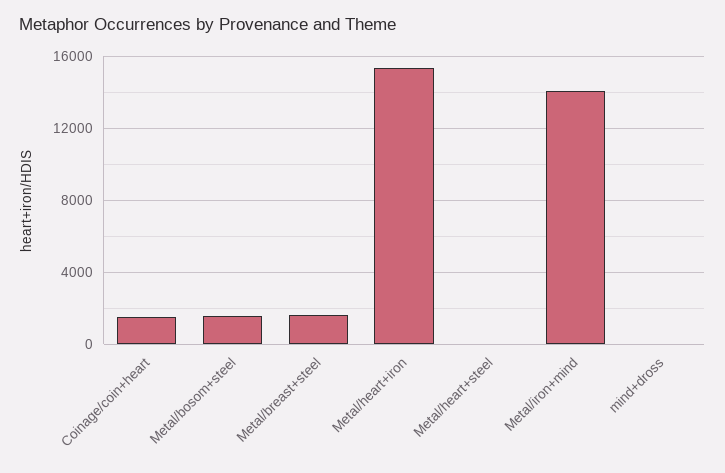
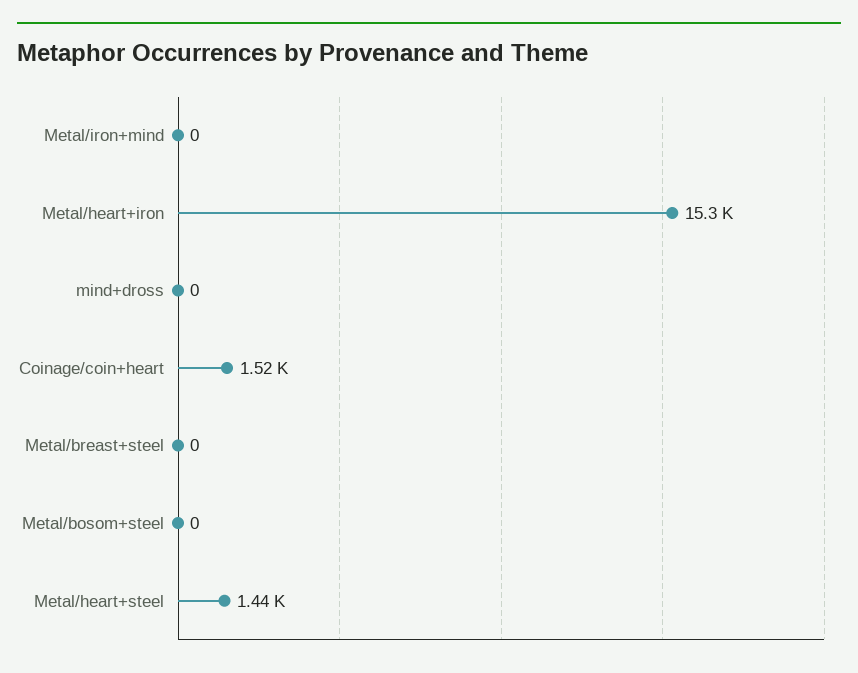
Metal/bosom+steel: 1500 -> 0
Metal/breast+steel: 1500 -> 0
Metal/heart+steel: 0 -> 1440
Metal/iron+mind: 14000 -> 0

